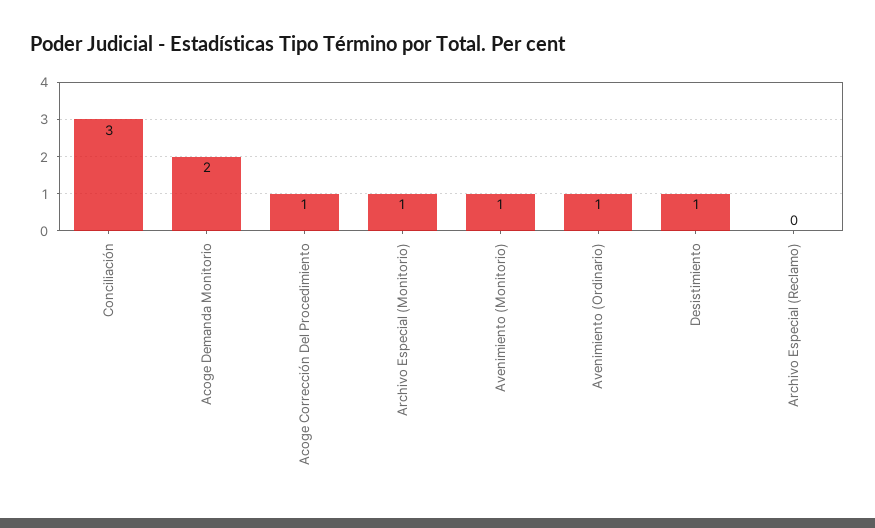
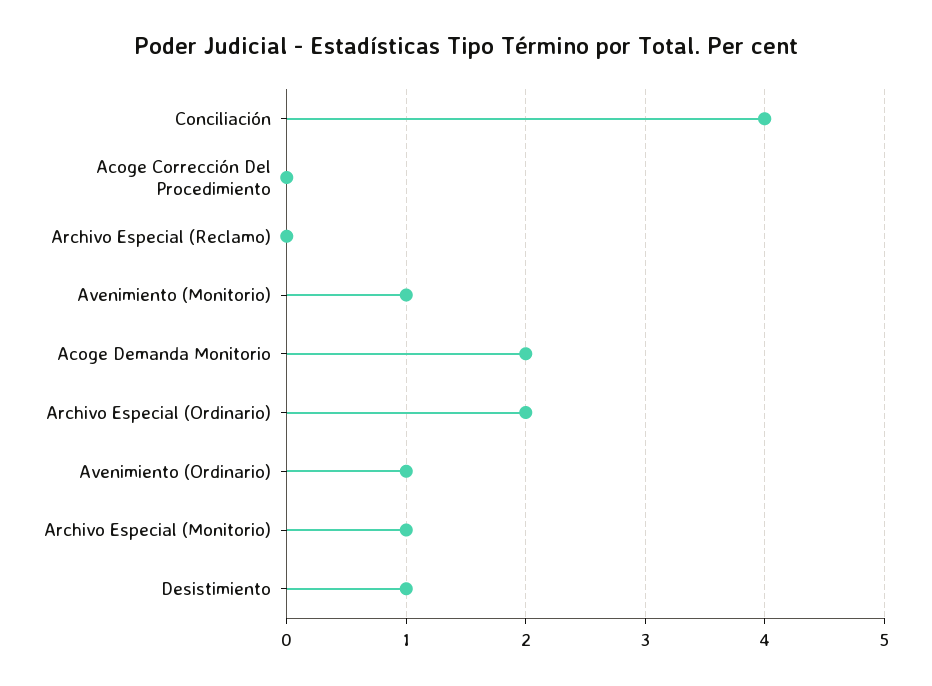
Conciliación: 3 -> 4
Acoge Corrección Del Procedimiento: 1 -> 0
Archivo Especial (Ordinario): none -> 2

